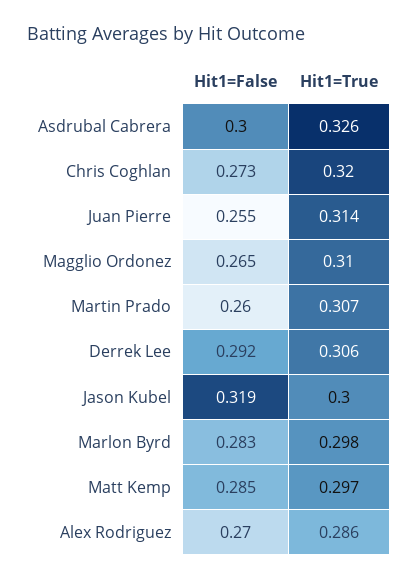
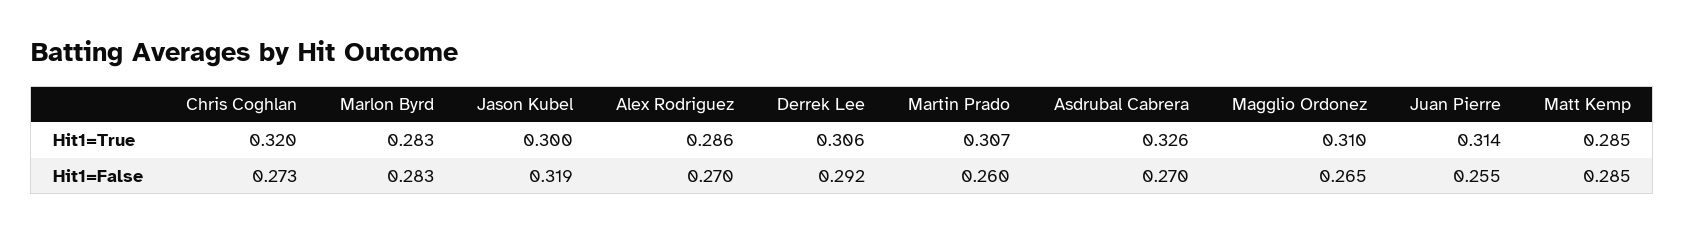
Hit1=False, Asdrubal Cabrera: 0.3 -> 0.27
Hit1=True, Marlon Byrd: 0.298 -> 0.283
Hit1=True, Matt Kemp: 0.297 -> 0.285

